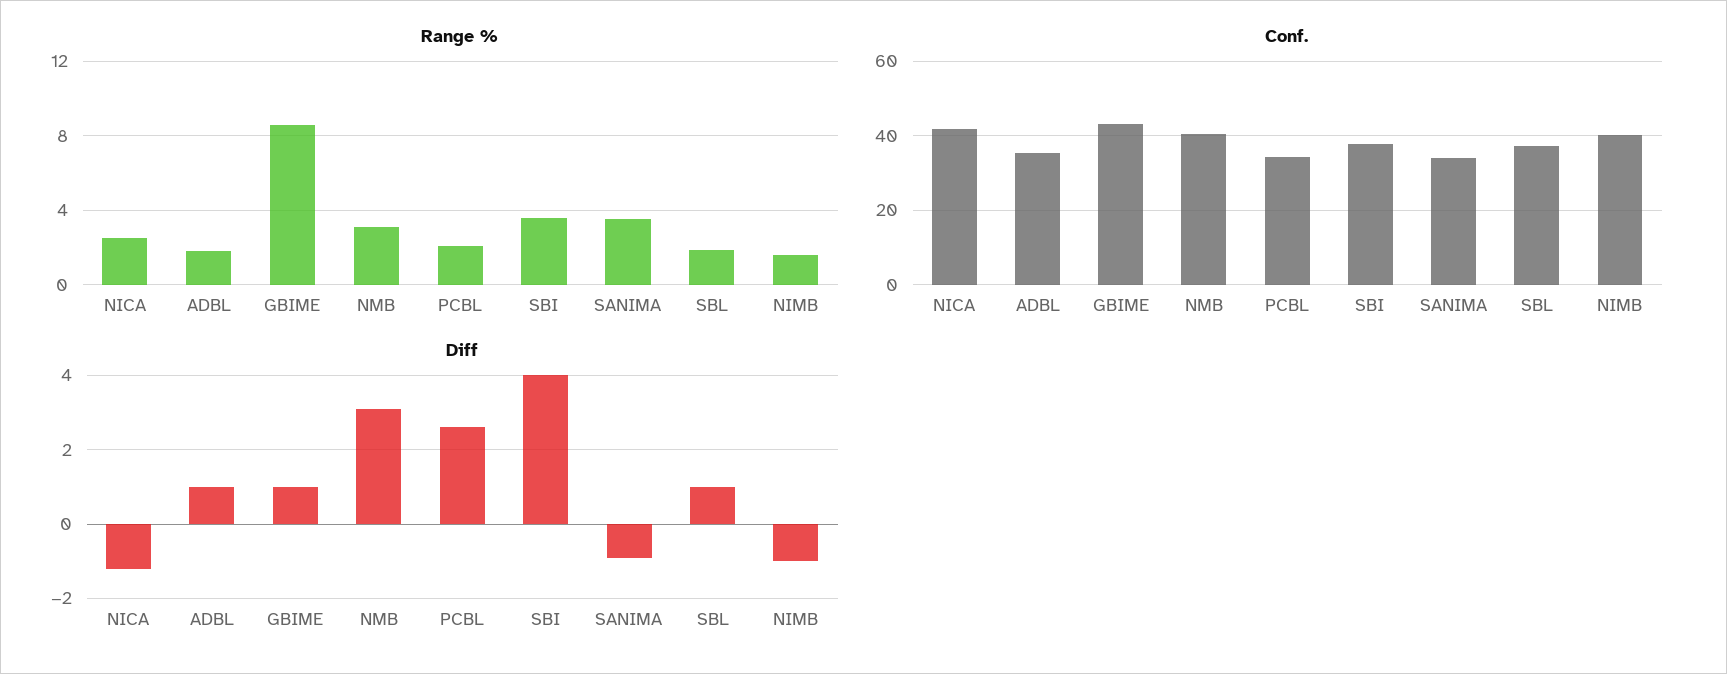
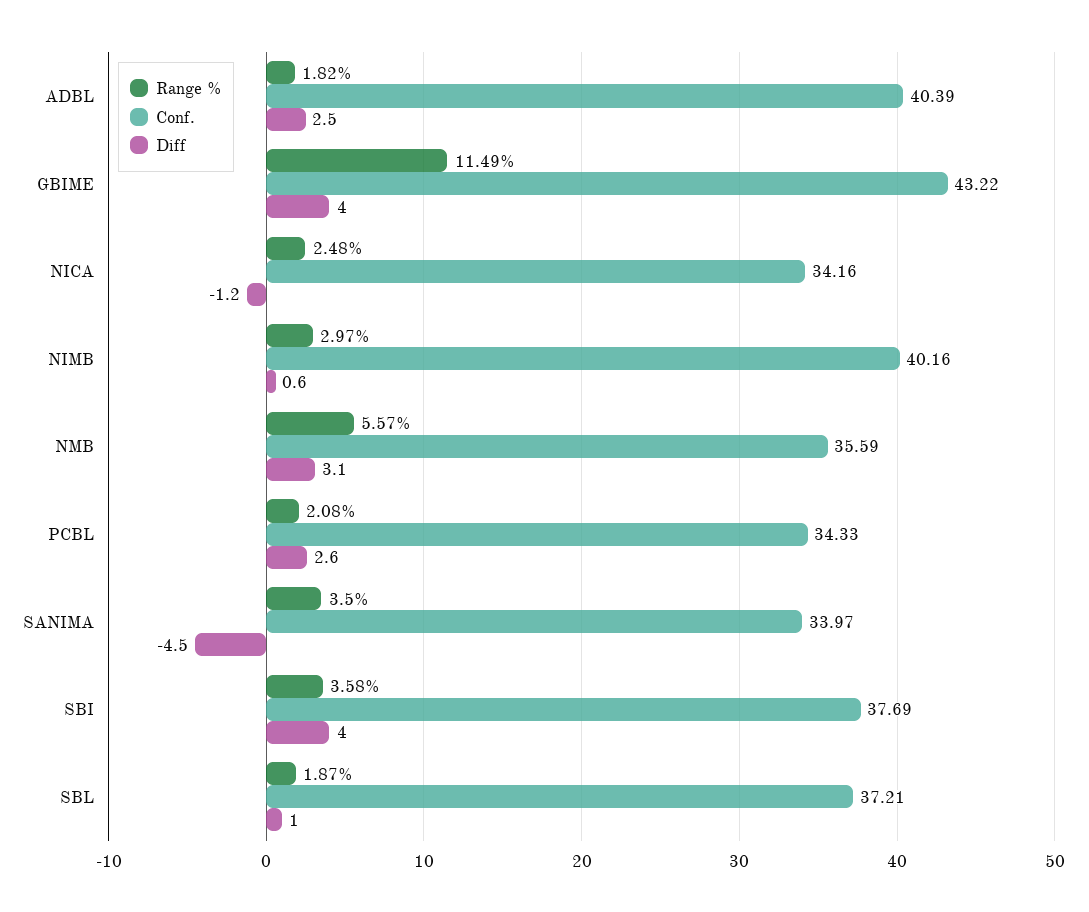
Range %, GBIME: 8.5 -> 11.49
Range %, NMB: 3 -> 5.57
Range %, NIMB: 1.5 -> 2.97
Conf., NICA: 42 -> 34.16
Conf., ADBL: 36 -> 40.39
Conf., NMB: 40 -> 35.59
Diff, ADBL: 1 -> 2.5
Diff, GBIME: 1 -> 4
Diff, SANIMA: -1 -> -4.5
Diff, NIMB: -1 -> 0.6

